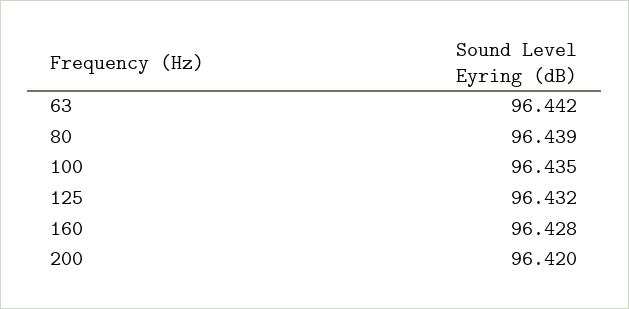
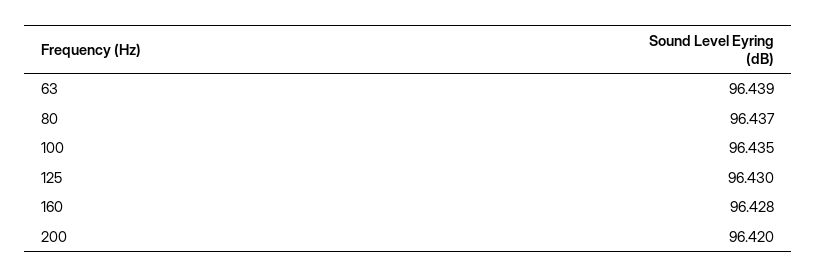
63: 96.442 -> 96.439
80: 96.439 -> 96.437
125: 96.432 -> 96.43

